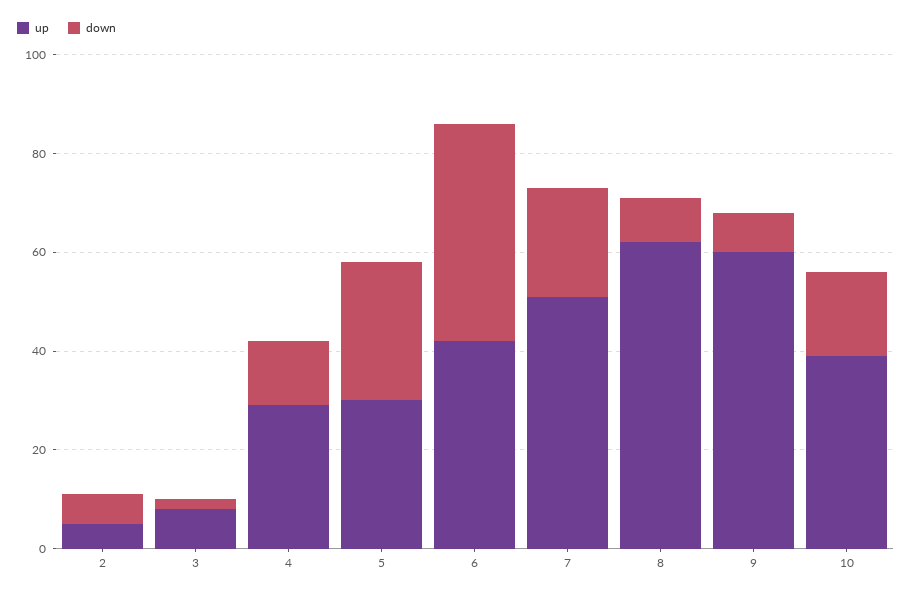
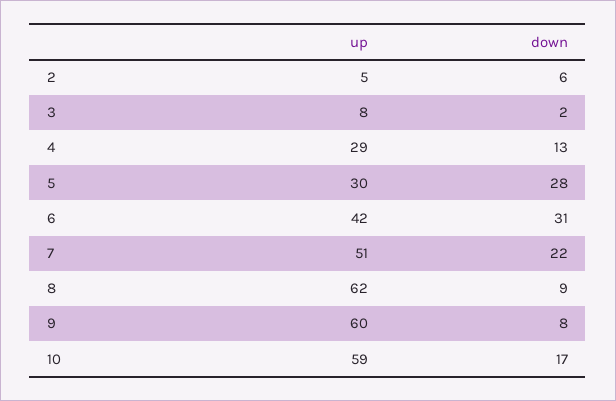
down, 6: 45 -> 31
up, 10: 40 -> 59

